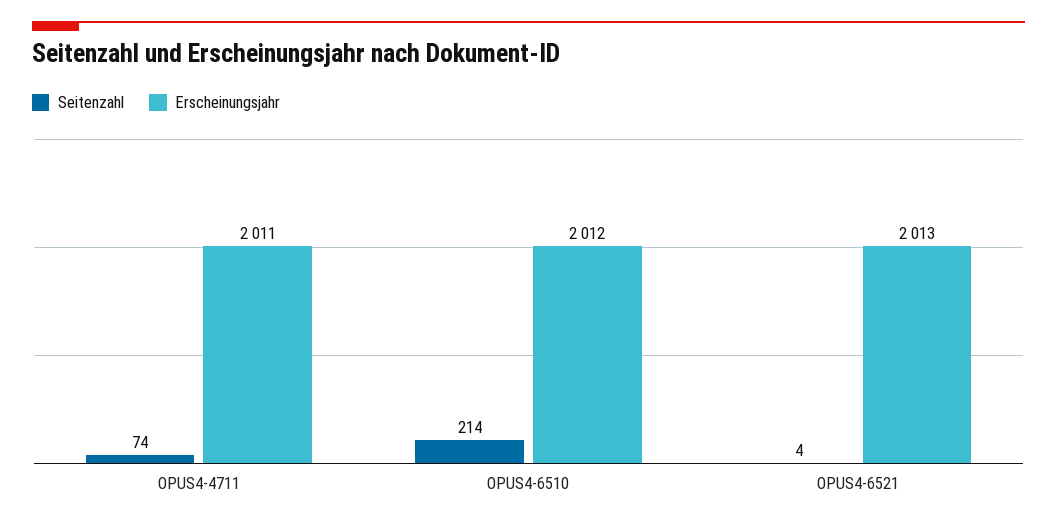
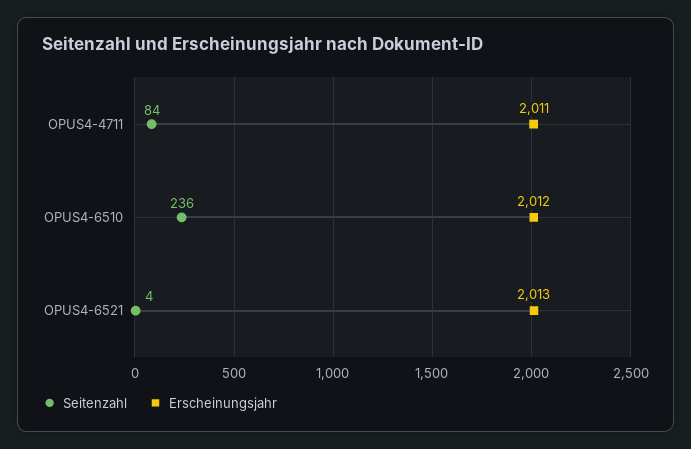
Seitenzahl, OPUS4-4711: 74 -> 84
Seitenzahl, OPUS4-6510: 214 -> 236

